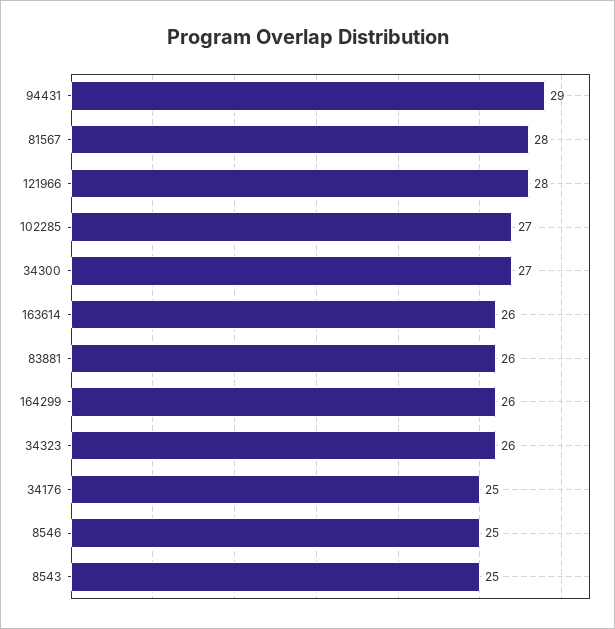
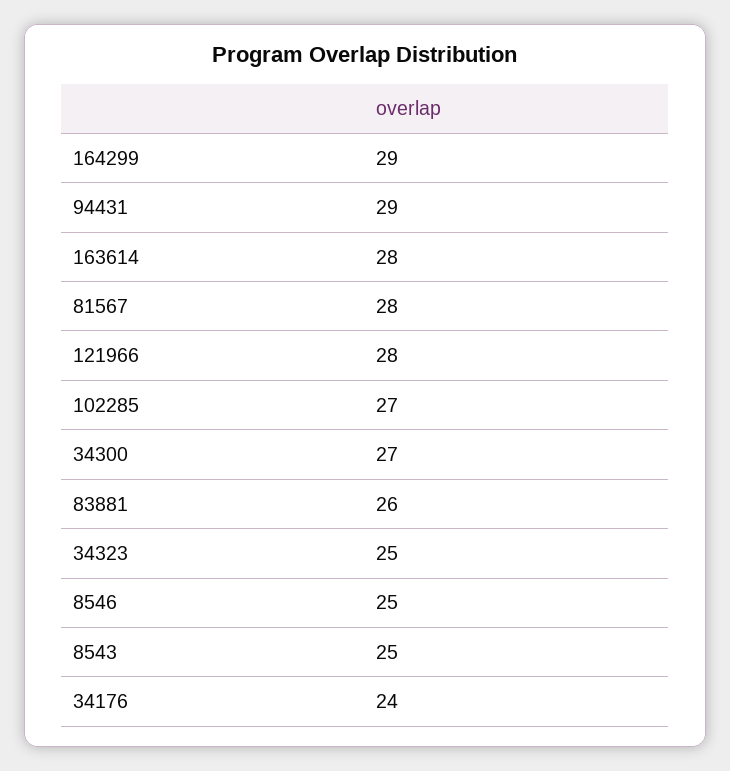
163614: 26 -> 28
164299: 26 -> 29
34323: 26 -> 25
34176: 25 -> 24

